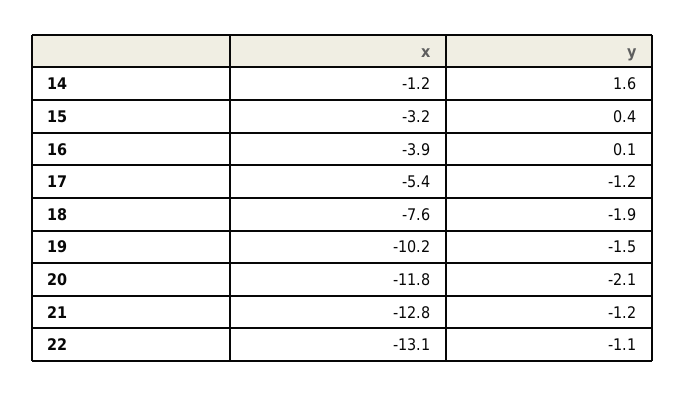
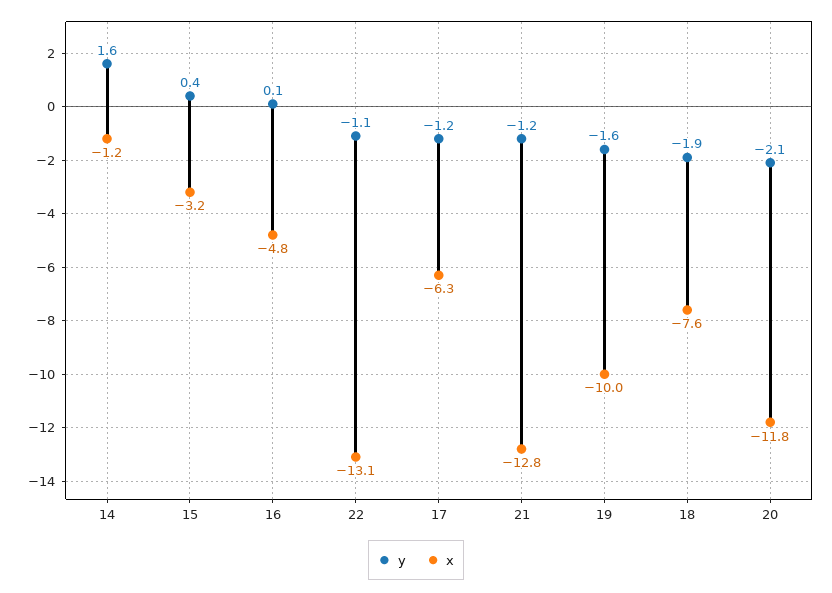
x, 16: -3.9 -> -4.8
x, 17: -5.4 -> -6.3
x, 19: -10.2 -> -10
y, 19: -1.5 -> -1.6

